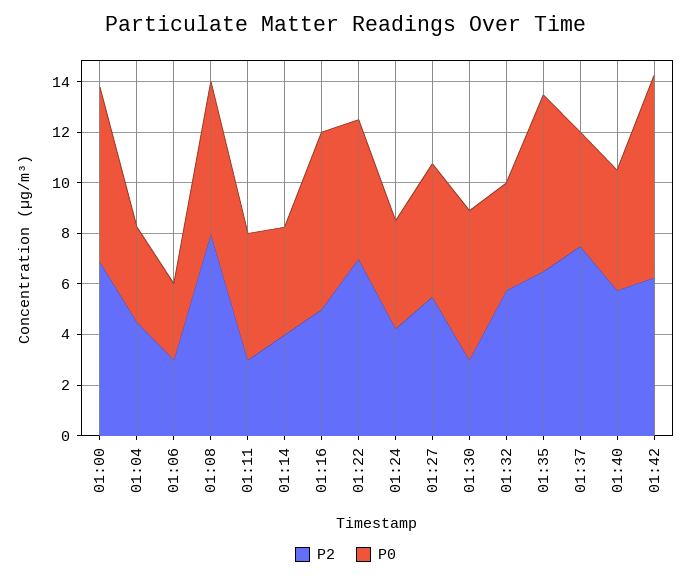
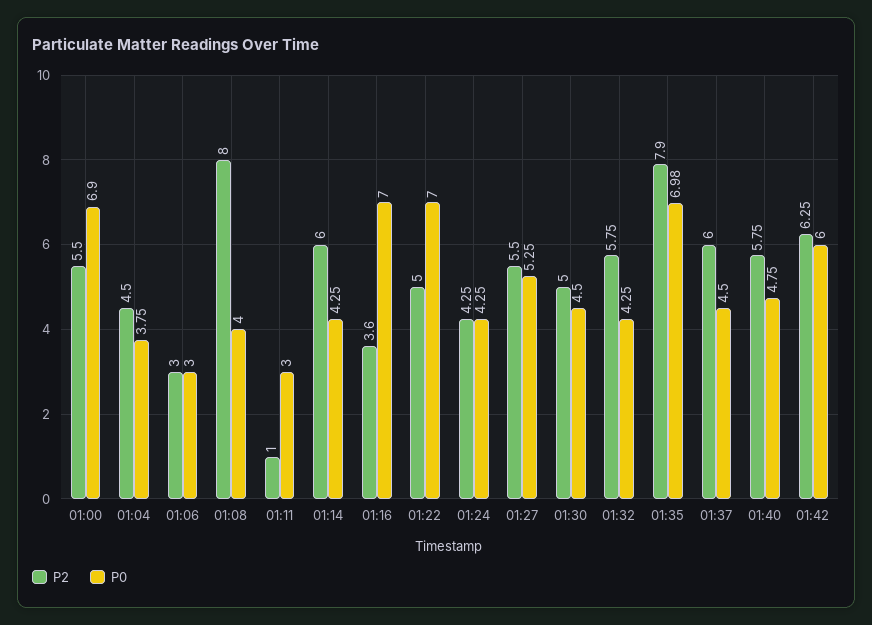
P2, 01:00: 7 -> 5.5
P0, 01:08: 6 -> 4
P2, 01:11: 3 -> 1
P0, 01:11: 5 -> 3
P2, 01:14: 4 -> 6
P2, 01:16: 5 -> 3.6
P2, 01:22: 7 -> 5
P0, 01:22: 5.5 -> 7
P2, 01:30: 3 -> 5
P0, 01:30: 6 -> 4.5
P2, 01:35: 6.5 -> 7.9
P2, 01:37: 7.5 -> 6
P0, 01:42: 8 -> 6

